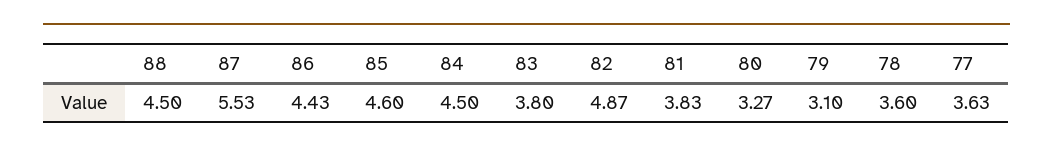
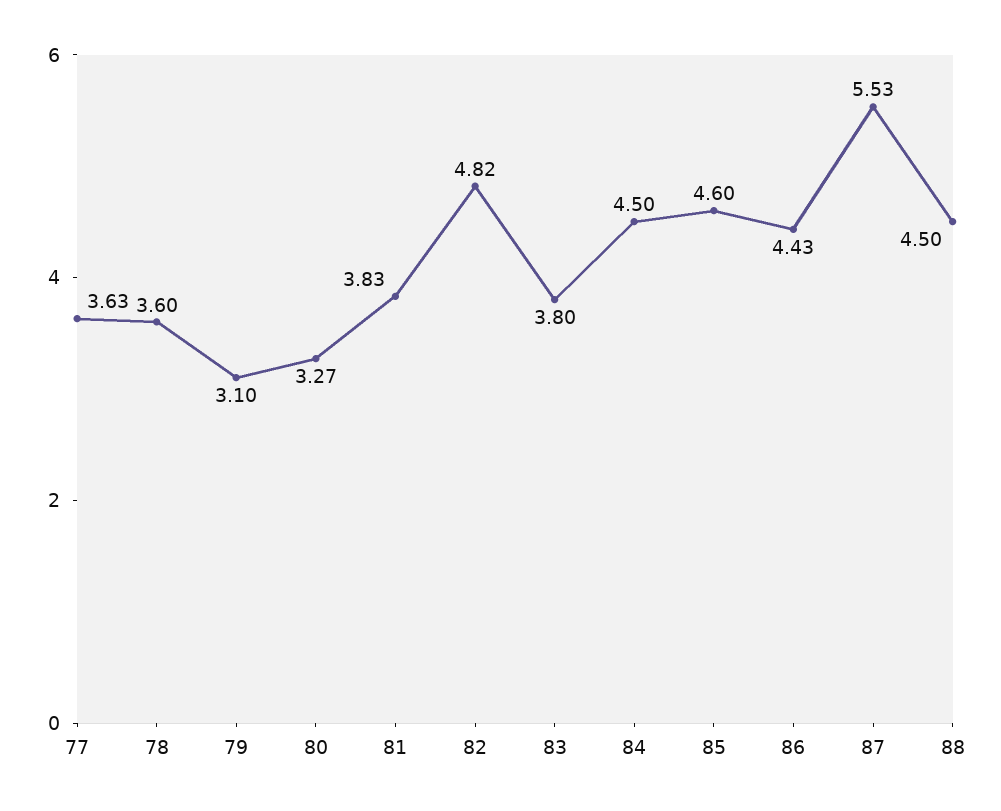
82: 4.87 -> 4.82

